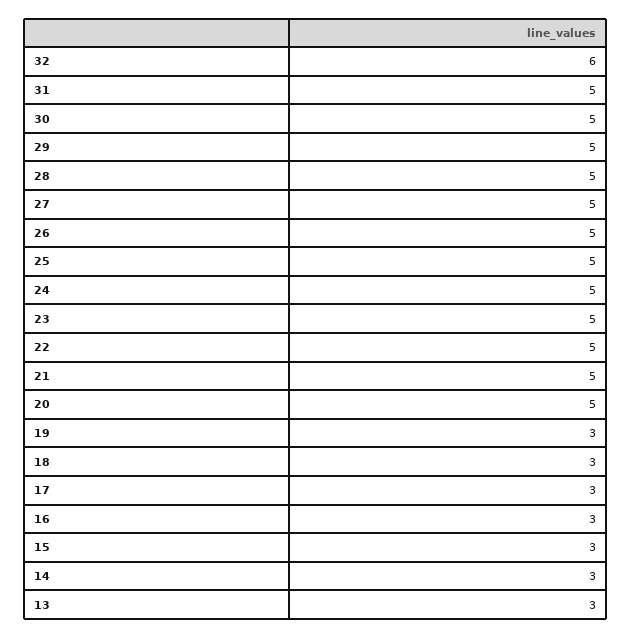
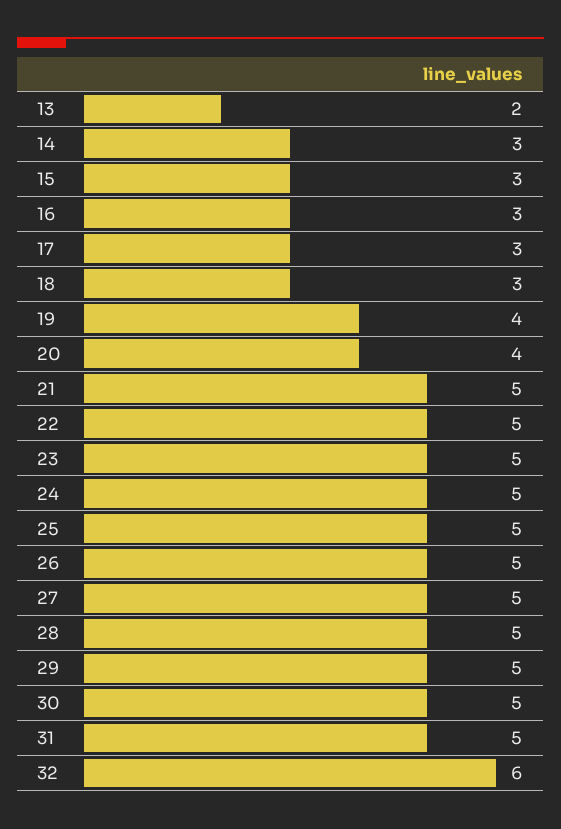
20: 5 -> 4
19: 3 -> 4
13: 3 -> 2

